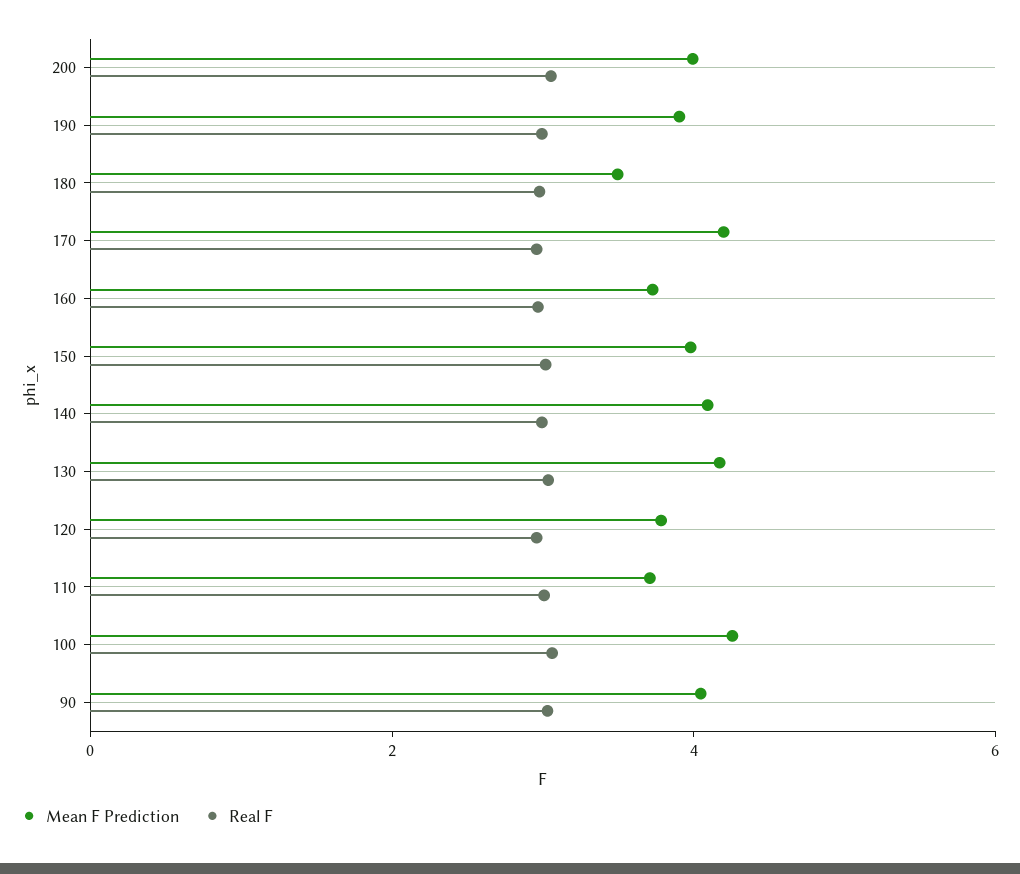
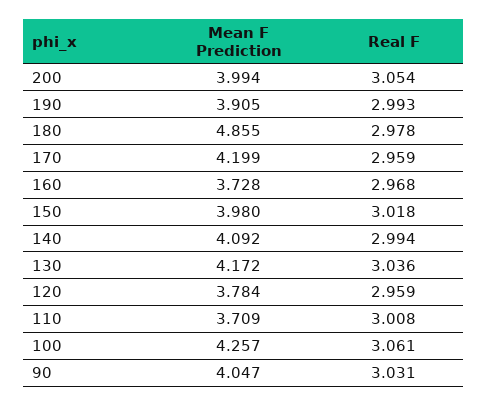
Mean F Prediction, 180: 3.5 -> 4.855

